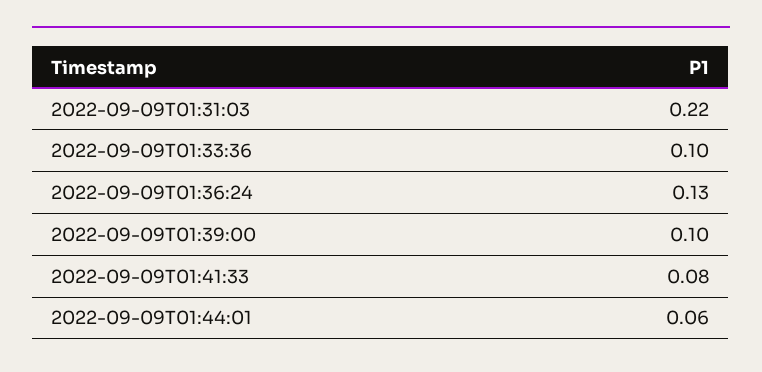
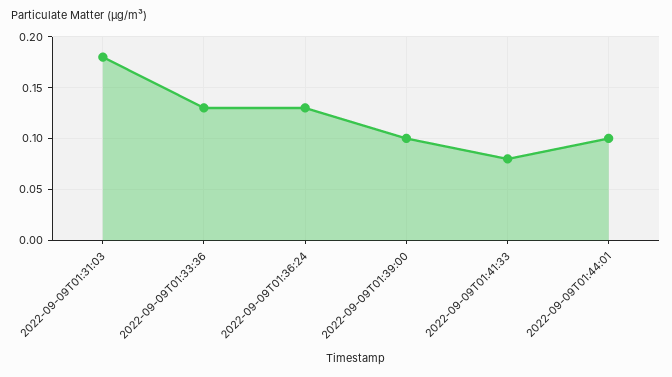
2022-09-09T01:31:03: 0.22 -> 0.18
2022-09-09T01:33:36: 0.1 -> 0.13
2022-09-09T01:44:01: 0.06 -> 0.1

